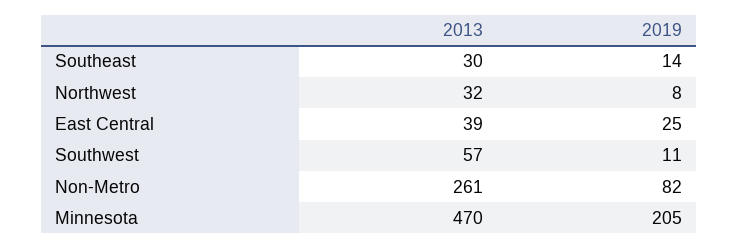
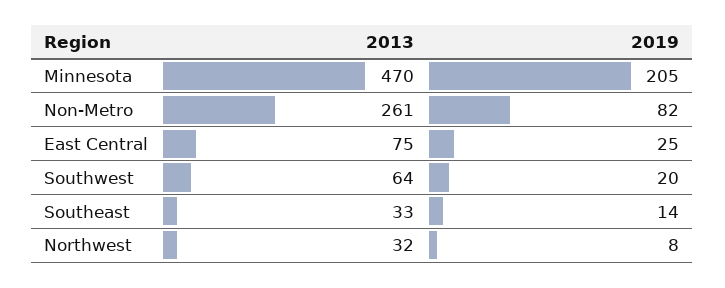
2013, Southeast: 30 -> 33
2013, East Central: 39 -> 75
2013, Southwest: 57 -> 64
2019, Southwest: 11 -> 20

